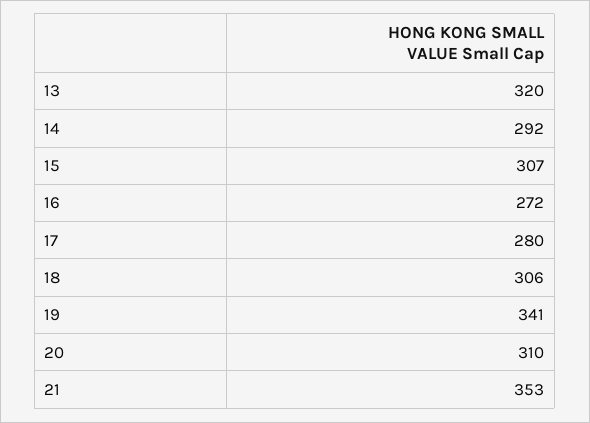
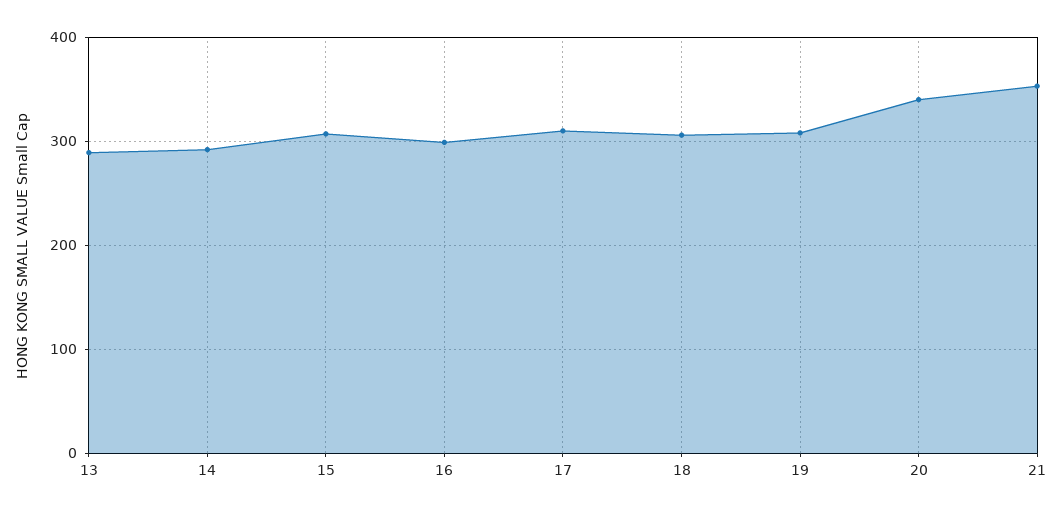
13: 320 -> 290
16: 272 -> 300
17: 280 -> 310
19: 341 -> 310
20: 310 -> 340

